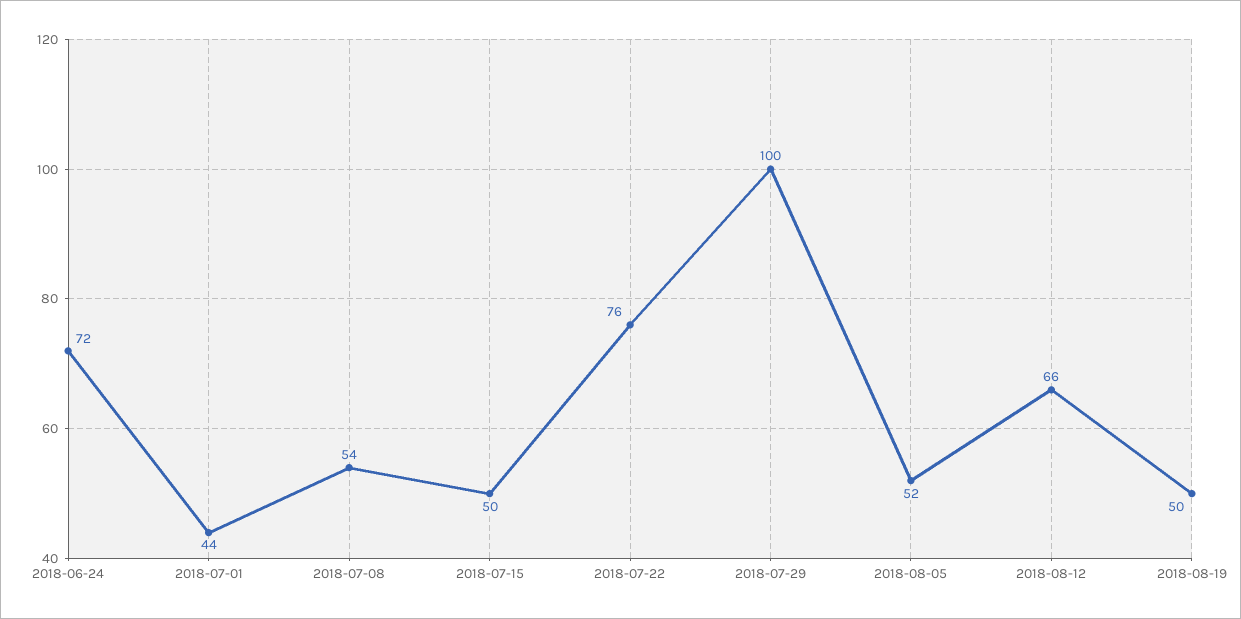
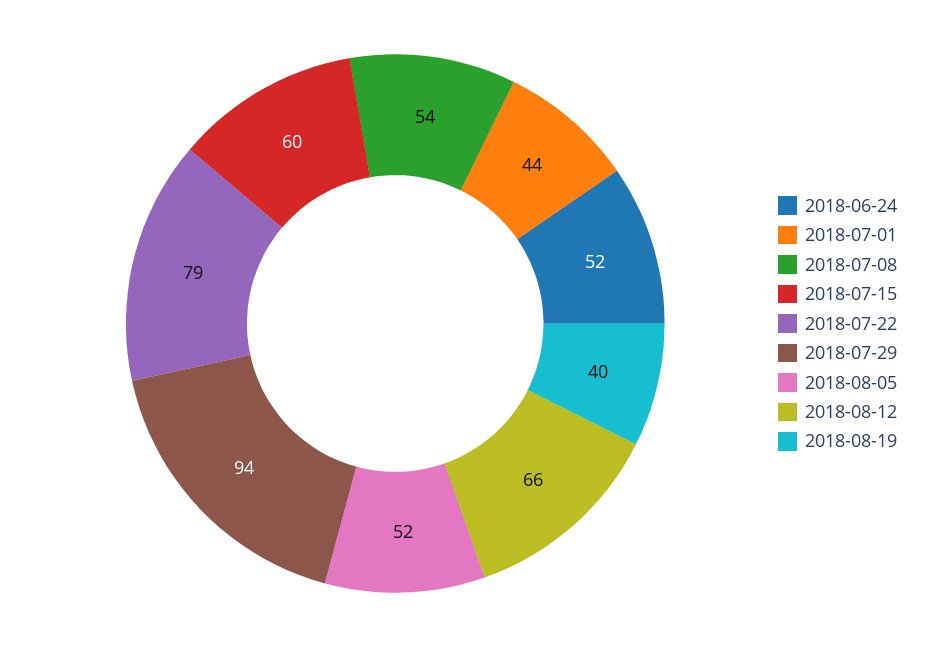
2018-06-24: 72 -> 52
2018-07-15: 50 -> 60
2018-07-22: 76 -> 79
2018-07-29: 100 -> 94
2018-08-19: 50 -> 40

